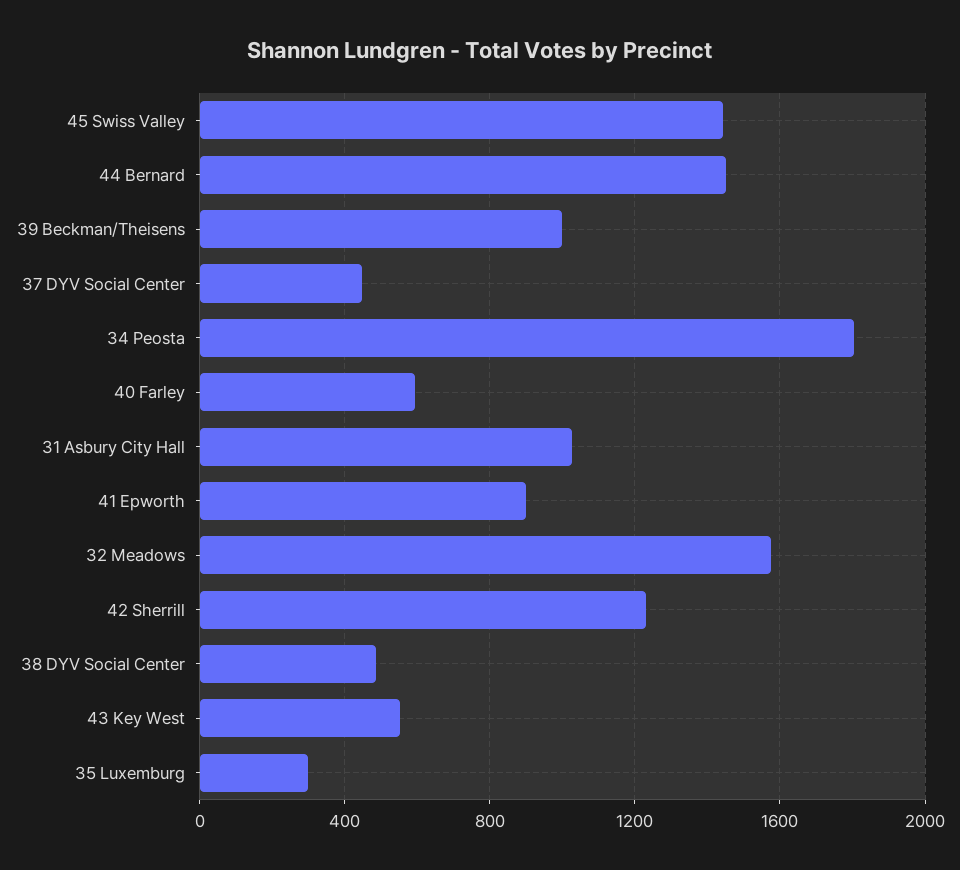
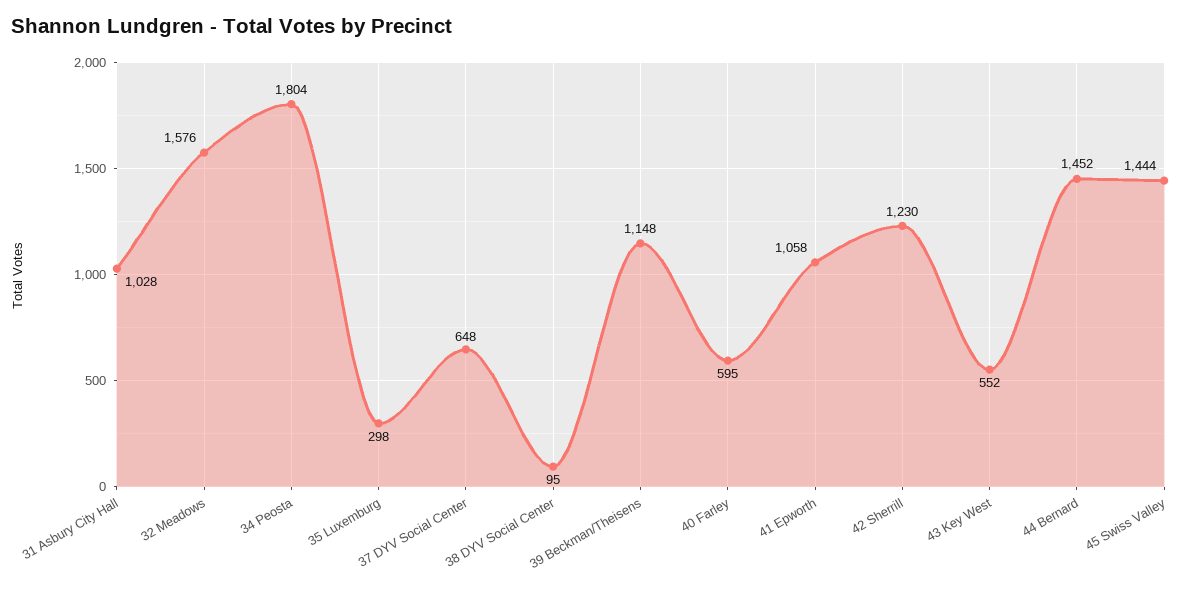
39 Beckman/Theisens: 1000 -> 1148
37 DYV Social Center: 450 -> 648
41 Epworth: 900 -> 1058
38 DYV Social Center: 500 -> 95

